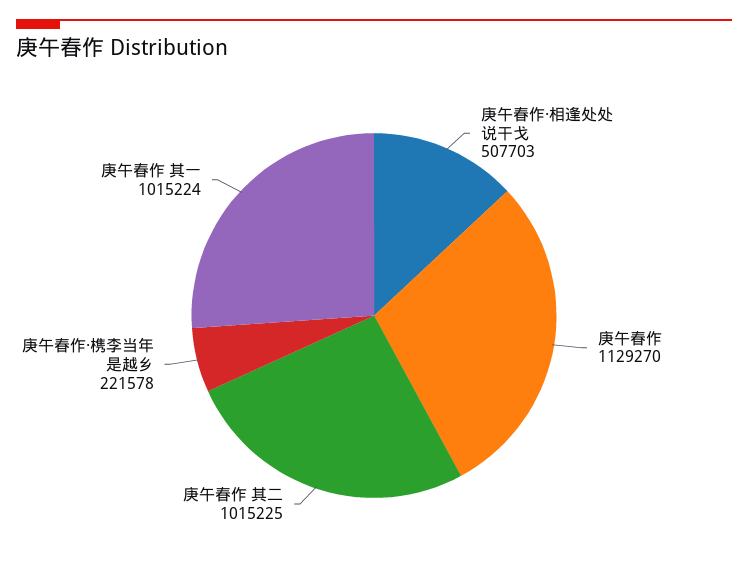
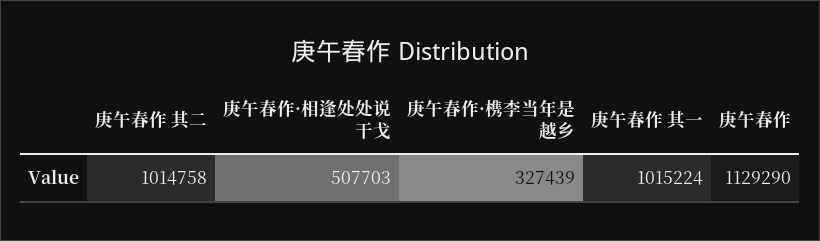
庚午春作: 1129270 -> 1129290
庚午春作 其二: 1015225 -> 1014758
庚午春作·槜李当年是越乡: 221578 -> 327439

